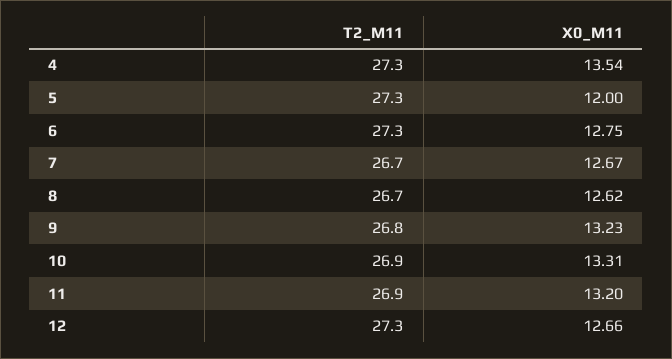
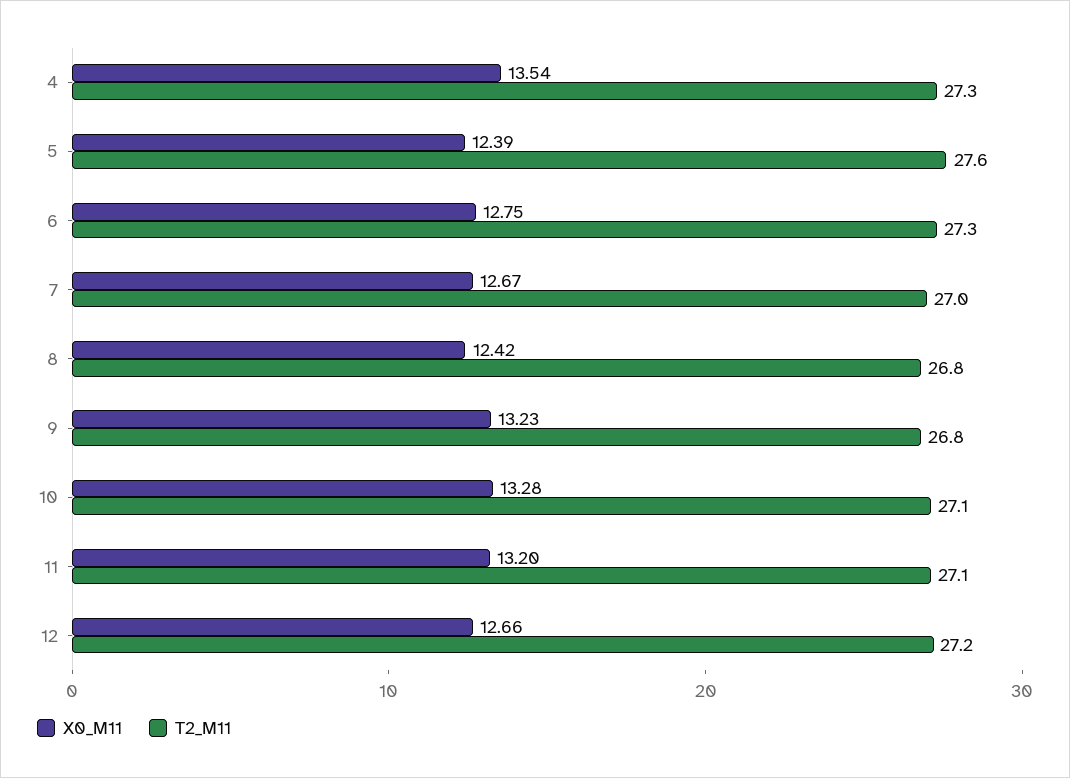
T2_M11, 5: 27.3 -> 27.6
X0_M11, 5: 12 -> 12.39
T2_M11, 7: 26.7 -> 27
T2_M11, 8: 26.7 -> 26.8
X0_M11, 8: 12.62 -> 12.42
T2_M11, 10: 26.9 -> 27.1
X0_M11, 10: 13.31 -> 13.28
T2_M11, 11: 26.9 -> 27.1
T2_M11, 12: 27.3 -> 27.2

